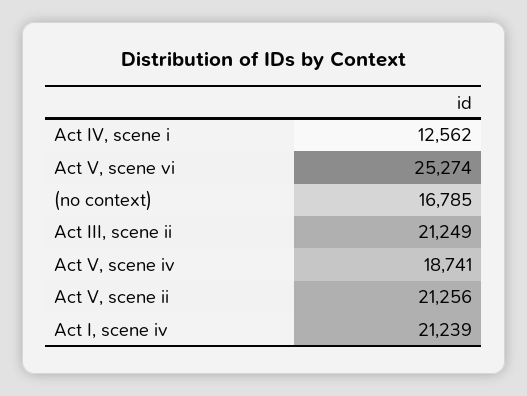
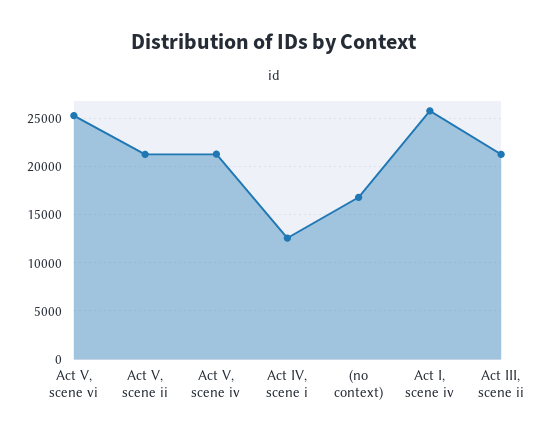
Act V, scene iv: 18741 -> 21000
Act I, scene iv: 21239 -> 26000

